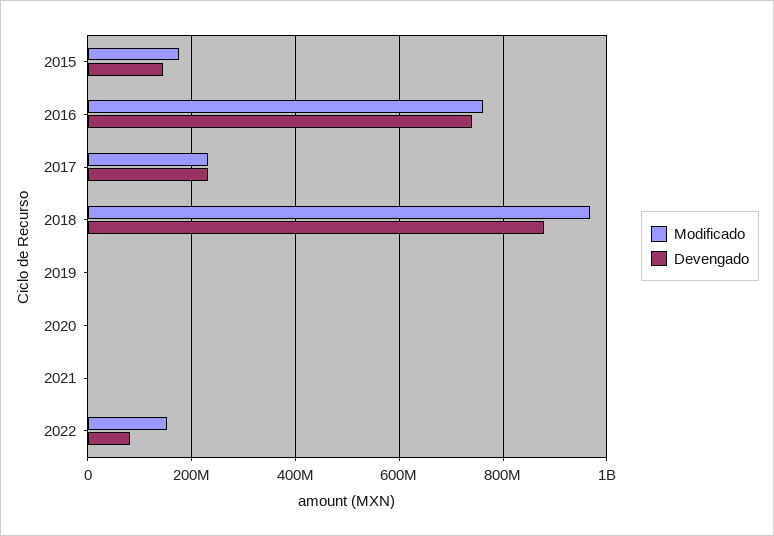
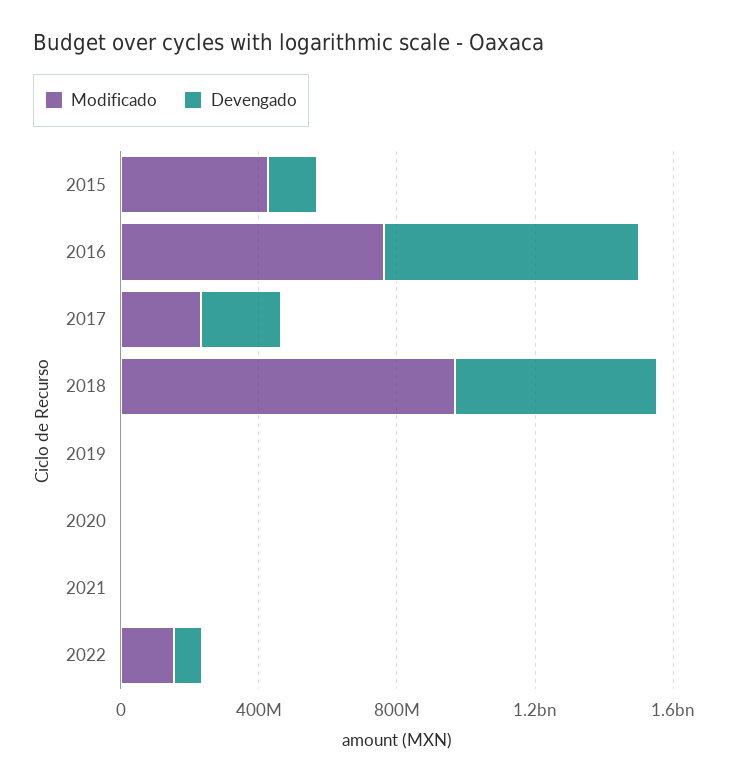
Modificado, 2015: 180000000 -> 400000000
Devengado, 2018: 880000000 -> 600000000

